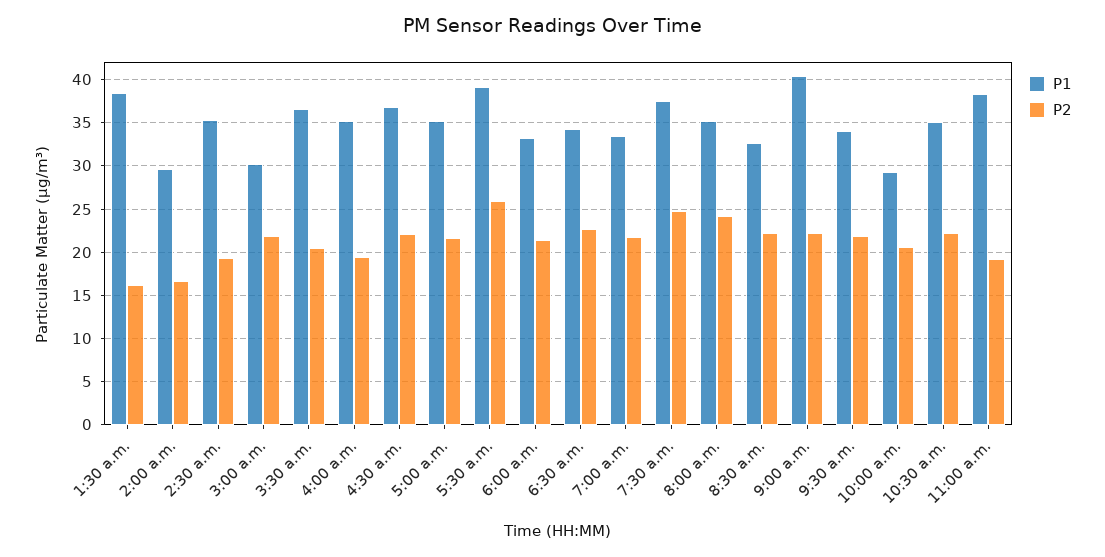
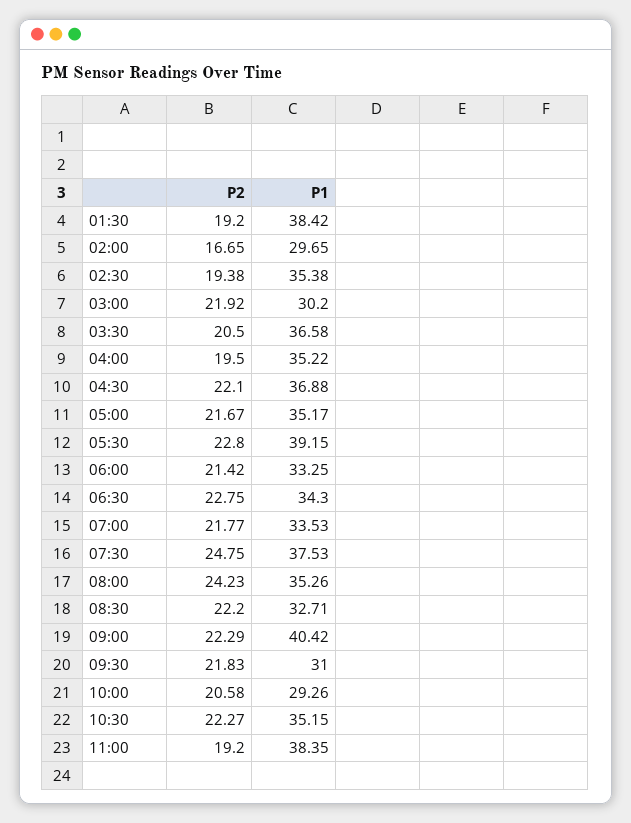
P2, 1:30 a.m.: 16 -> 19.2
P2, 5:30 a.m.: 26 -> 22.8
P1, 9:30 a.m.: 34 -> 31

